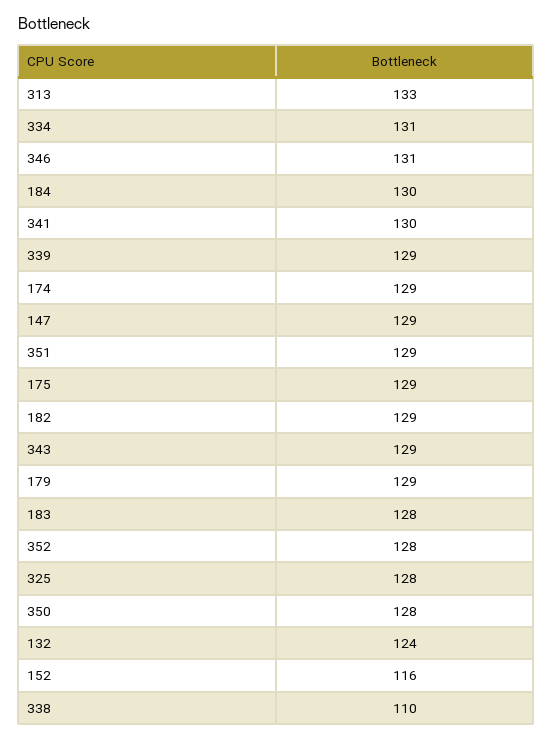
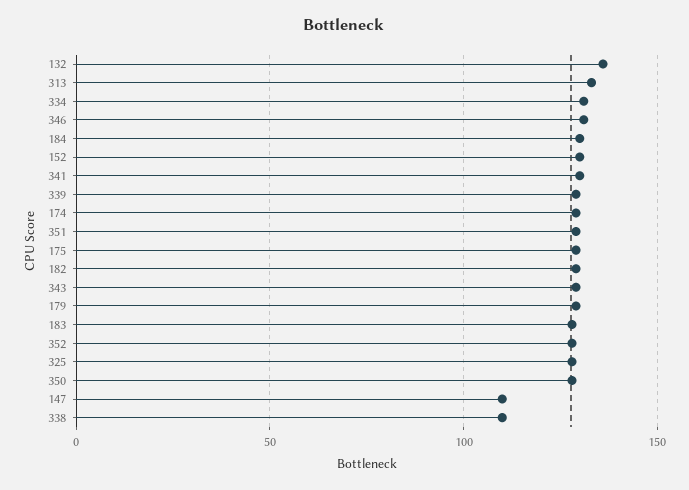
147: 129 -> 110
132: 124 -> 135
152: 116 -> 130

